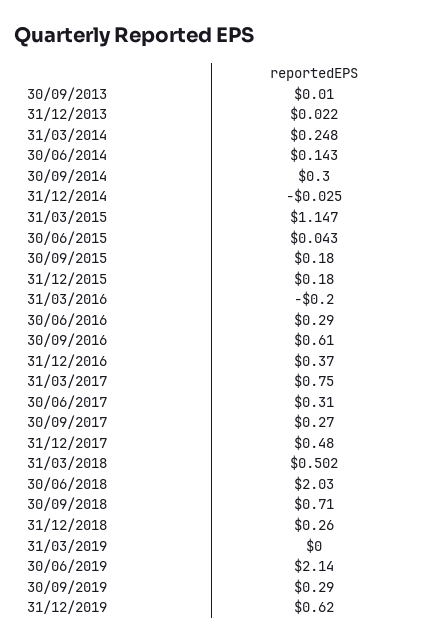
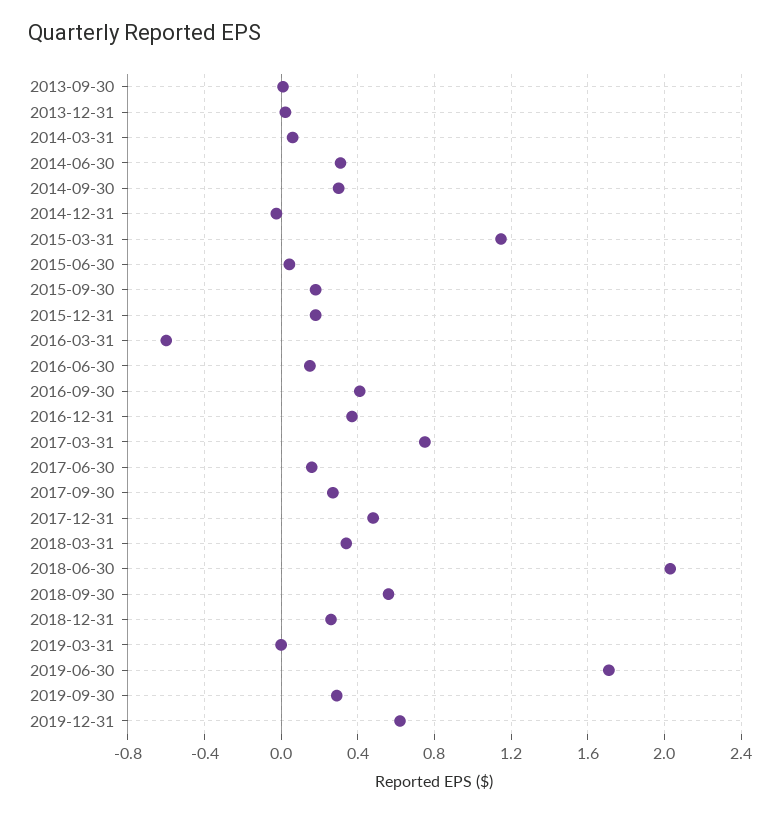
31/03/2014: 0.248 -> 0.05
30/06/2014: 0.143 -> 0.3
31/03/2016: -0.2 -> -0.6
30/06/2016: 0.29 -> 0.15
30/09/2016: 0.61 -> 0.4
30/06/2017: 0.31 -> 0.15
31/03/2018: 0.502 -> 0.35
30/09/2018: 0.71 -> 0.55
30/06/2019: 2.14 -> 1.7

